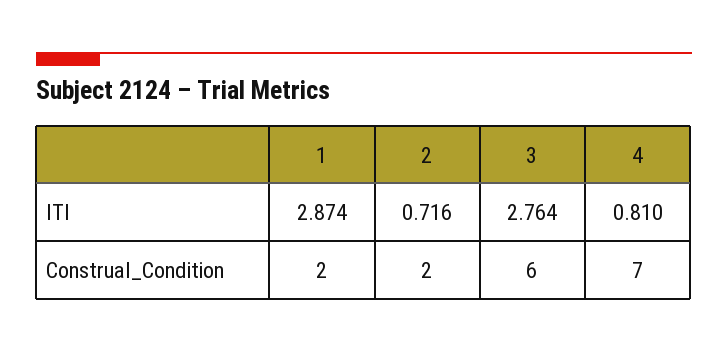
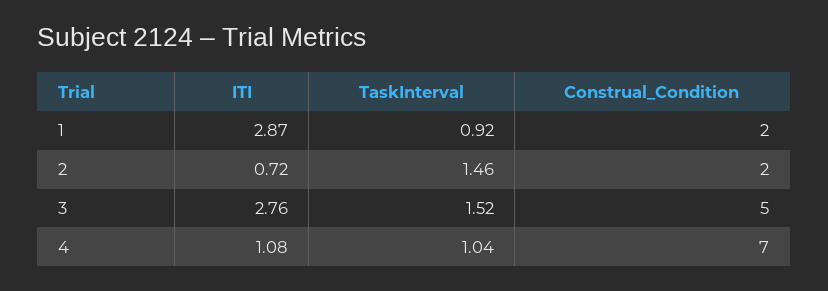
4, ITI: 0.81 -> 1.08
3, Construal_Condition: 6 -> 5
1, TaskInterval: none -> 0.92
2, TaskInterval: none -> 1.46
3, TaskInterval: none -> 1.52
4, TaskInterval: none -> 1.04

